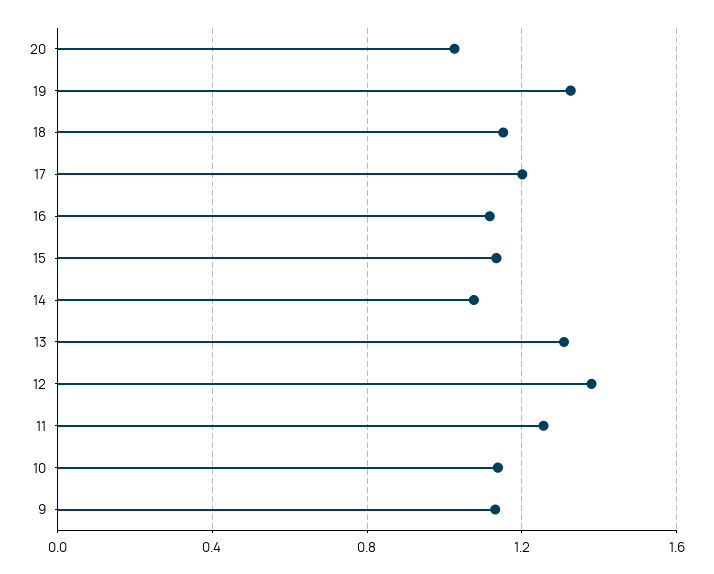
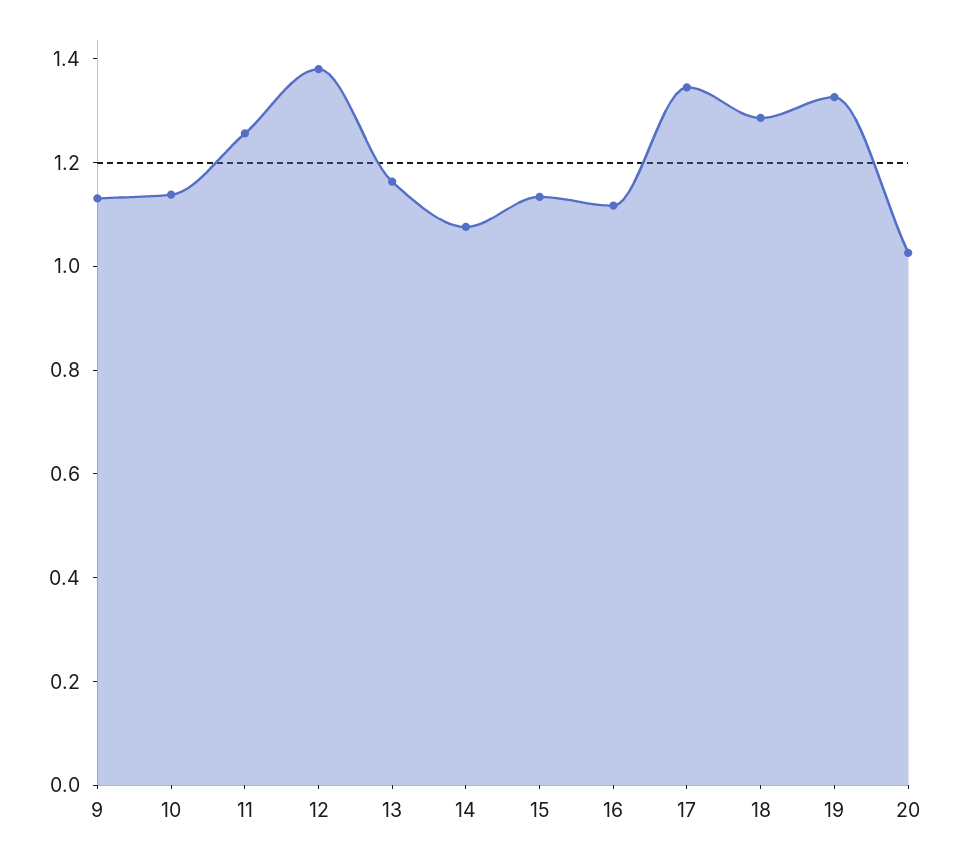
18: 1.15 -> 1.3
17: 1.2 -> 1.35
13: 1.3 -> 1.15

